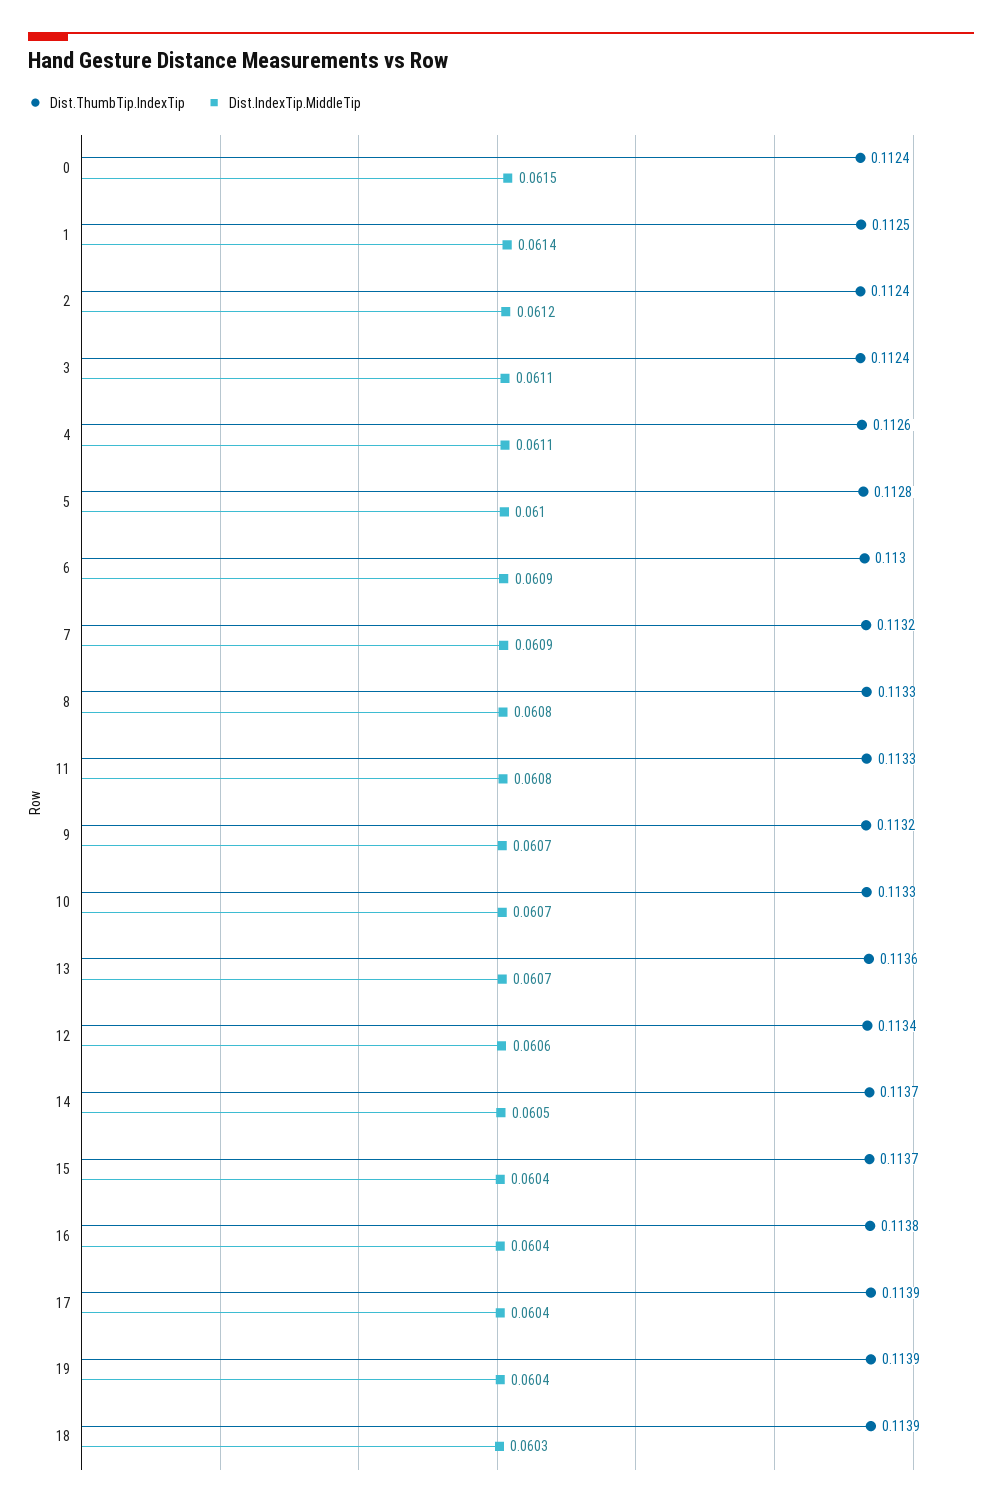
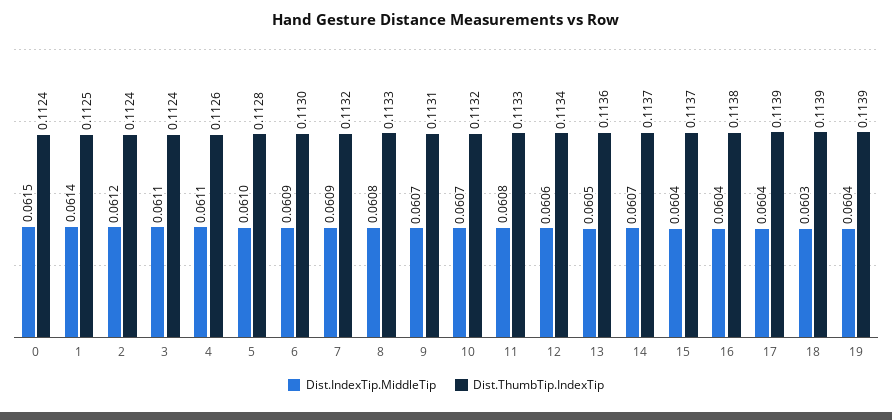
Dist.ThumbTip.IndexTip, 9: 0.1132 -> 0.1131
Dist.ThumbTip.IndexTip, 10: 0.1133 -> 0.1132
Dist.IndexTip.MiddleTip, 13: 0.0607 -> 0.0605
Dist.IndexTip.MiddleTip, 14: 0.0605 -> 0.0607

